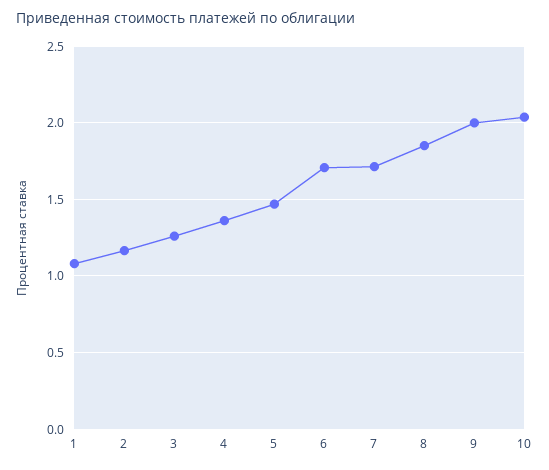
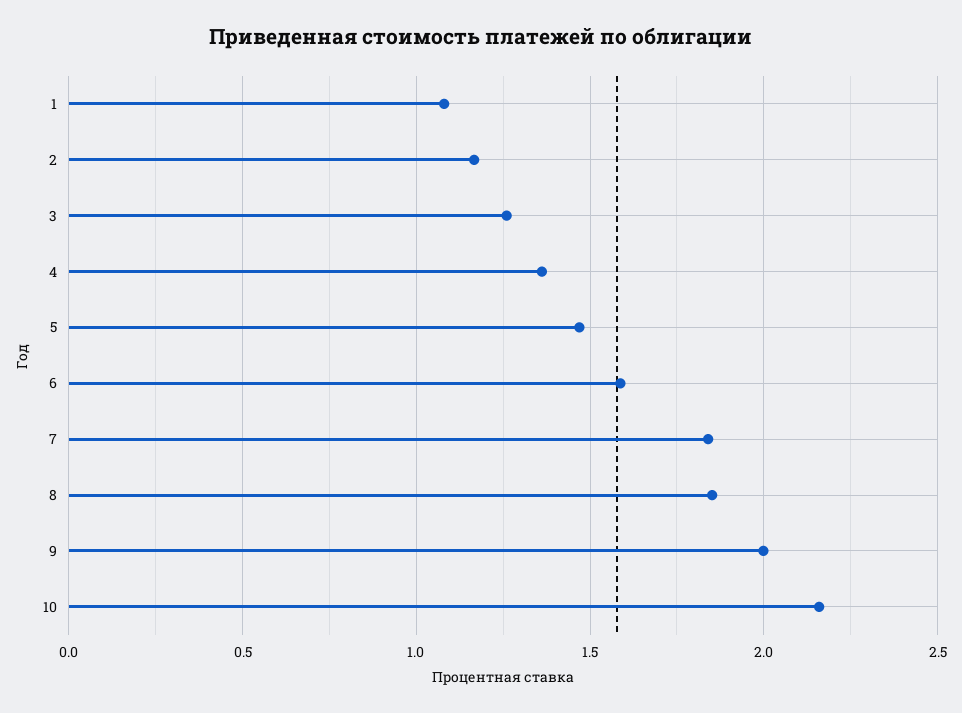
6: 1.7 -> 1.6
7: 1.7 -> 1.85
10: 2.05 -> 2.15

